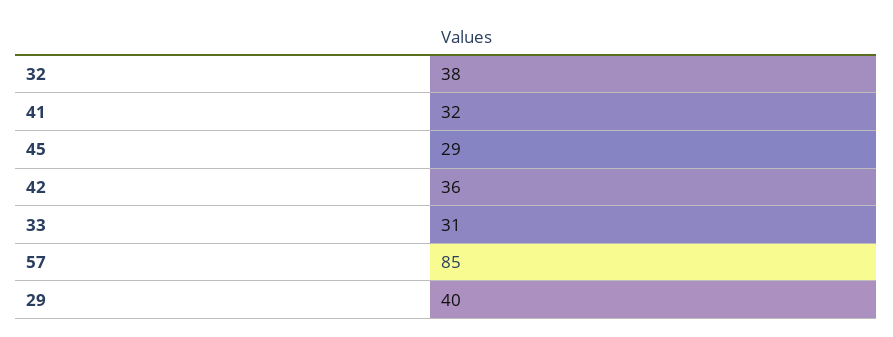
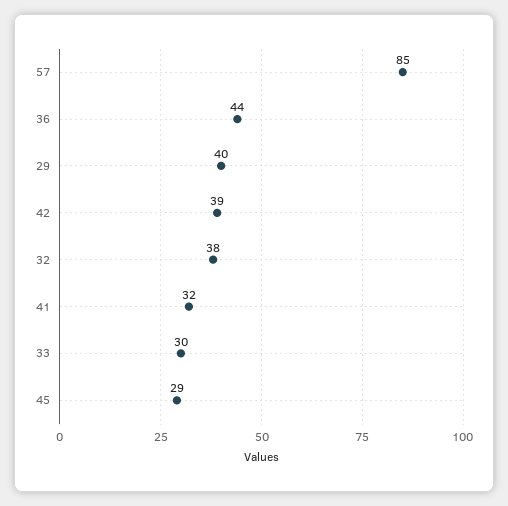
42: 36 -> 39
33: 31 -> 30
36: none -> 44

